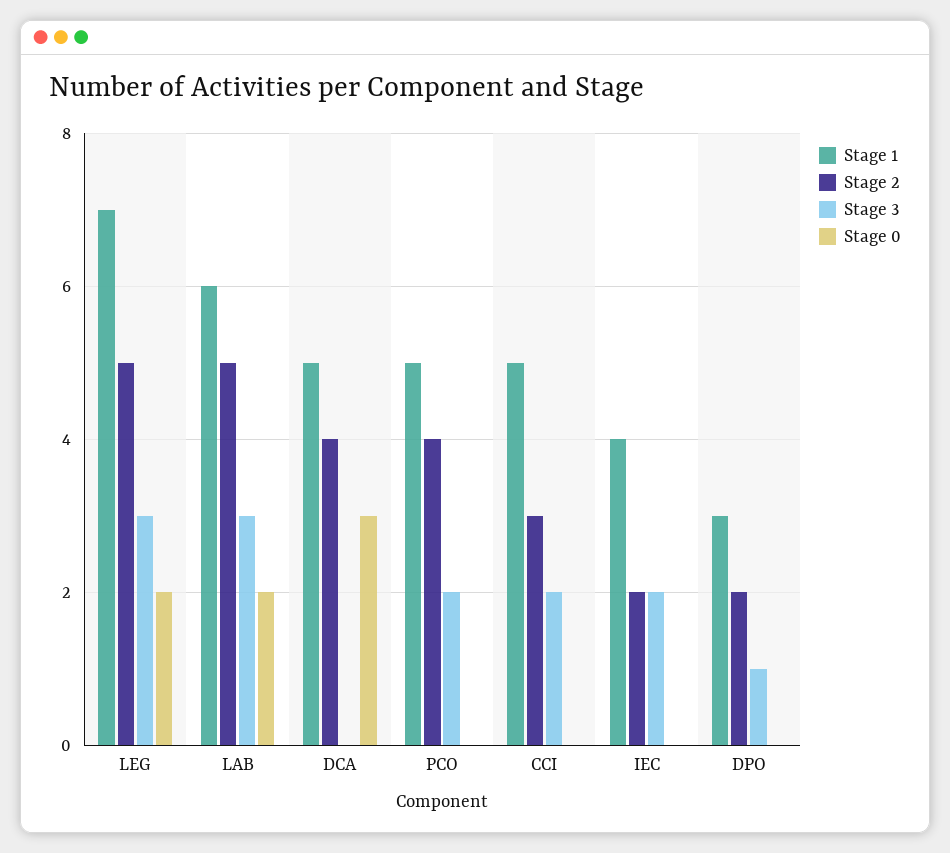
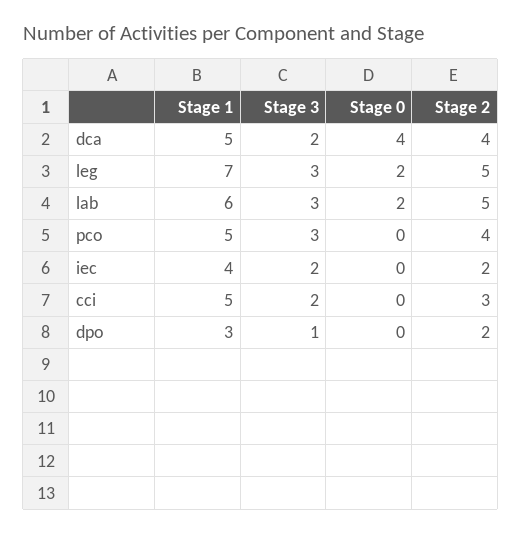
Stage 3, DCA: 0 -> 2
Stage 0, DCA: 3 -> 4
Stage 3, PCO: 2 -> 3

